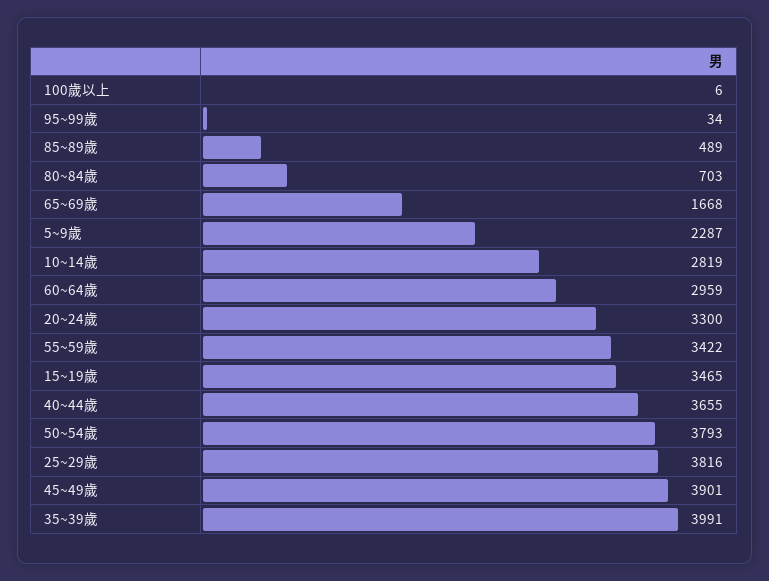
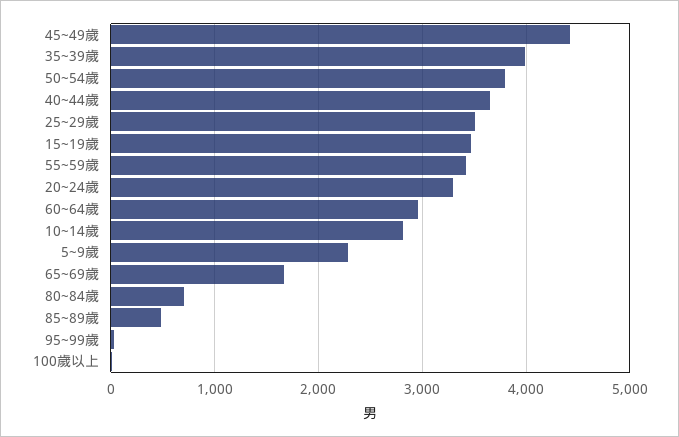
25~29歲: 3816 -> 3500
45~49歲: 3901 -> 4400

